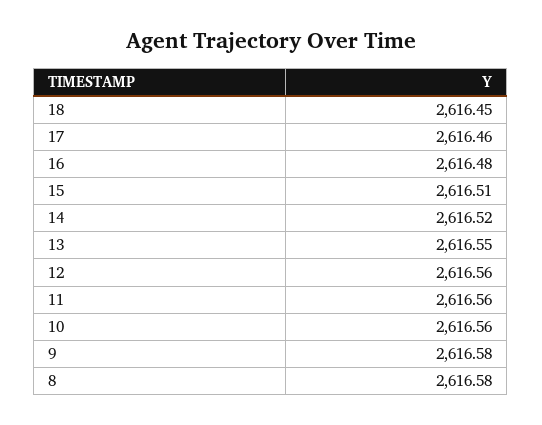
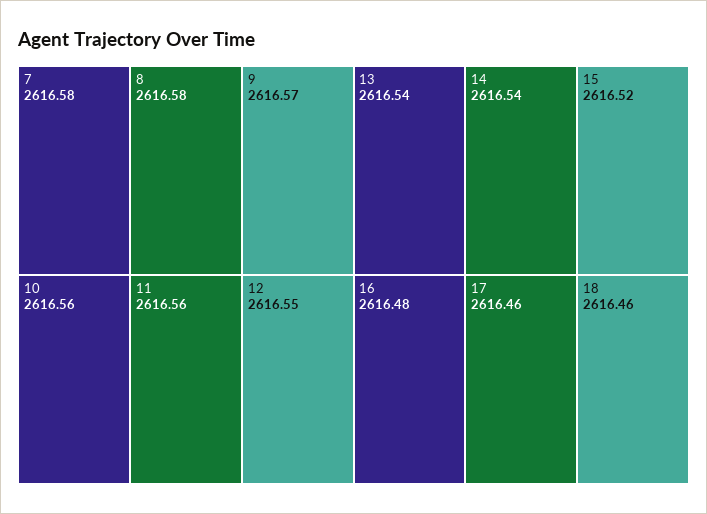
18: 2616.45 -> 2616.46
15: 2616.51 -> 2616.52
14: 2616.52 -> 2616.54
13: 2616.55 -> 2616.54
12: 2616.56 -> 2616.55
9: 2616.58 -> 2616.57
7: none -> 2616.58

